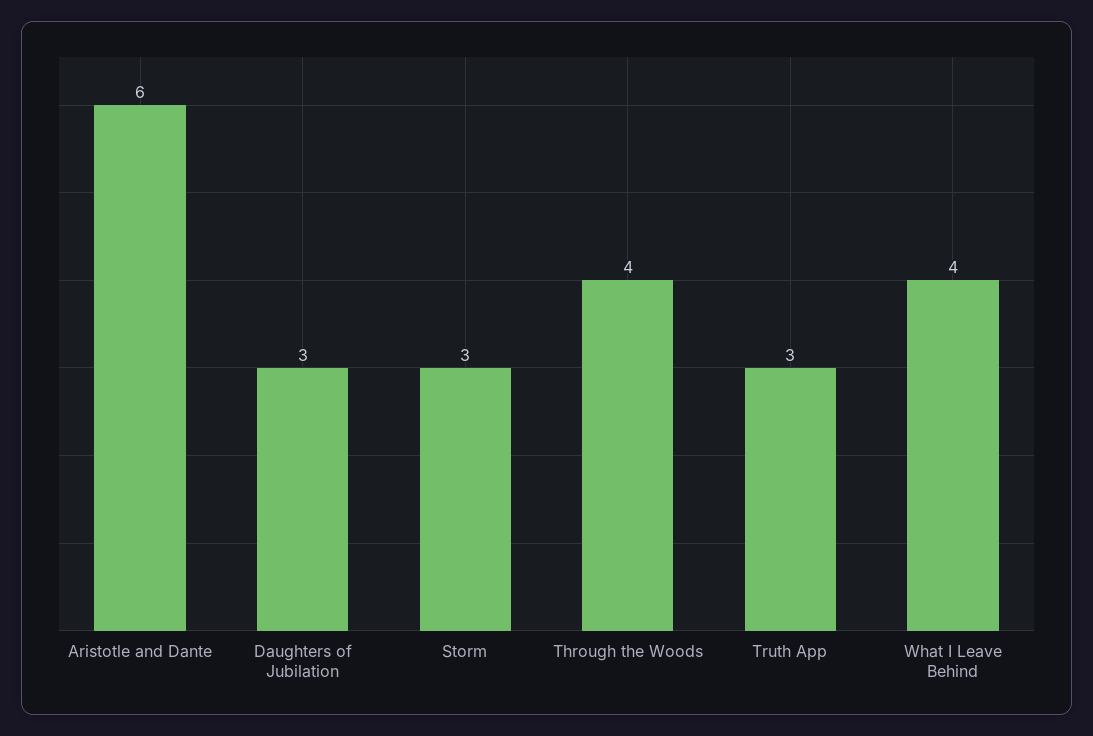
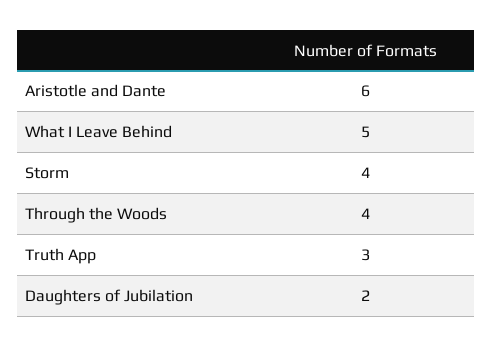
Daughters of Jubilation: 3 -> 2
Storm: 3 -> 4
What I Leave Behind: 4 -> 5

